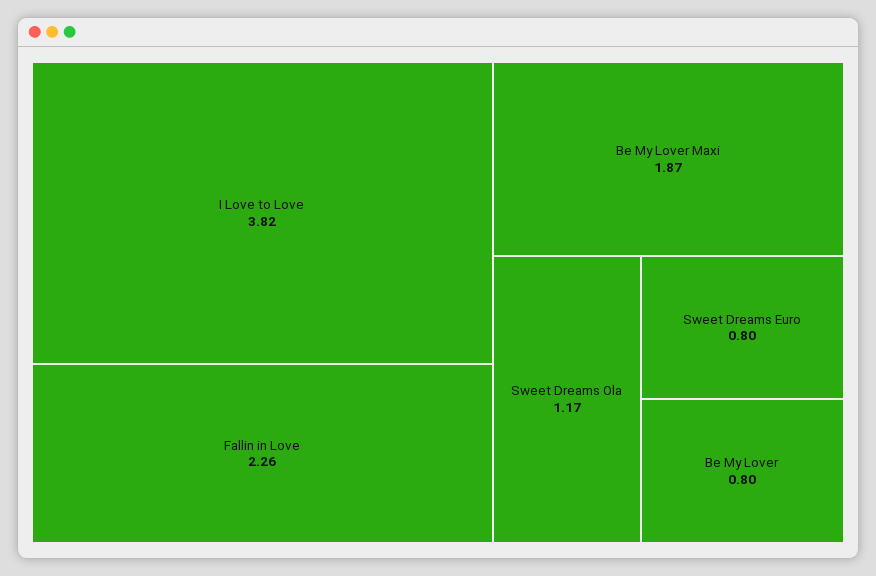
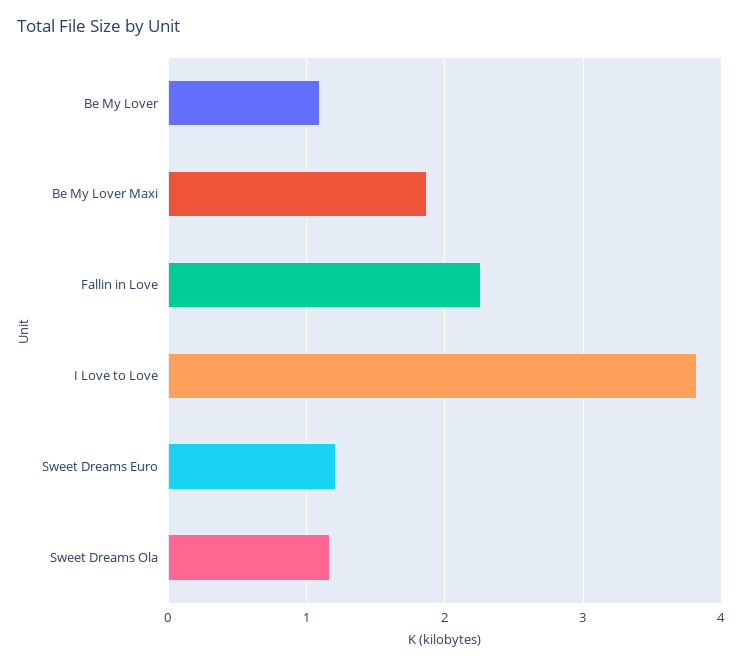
Sweet Dreams Euro: 0.8 -> 1.2
Be My Lover: 0.8 -> 1.1

